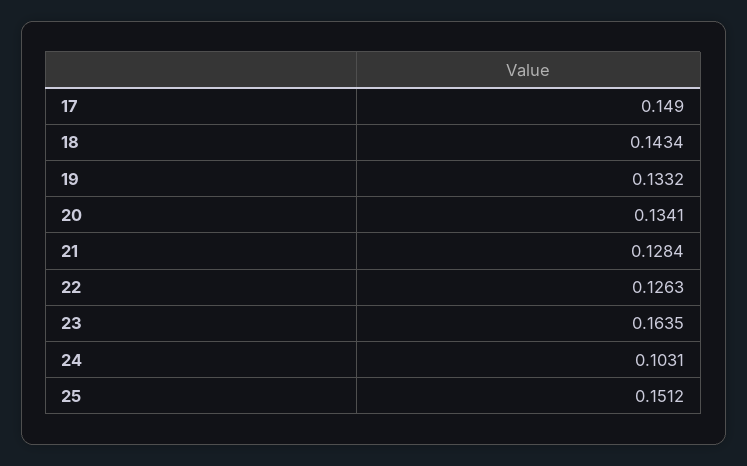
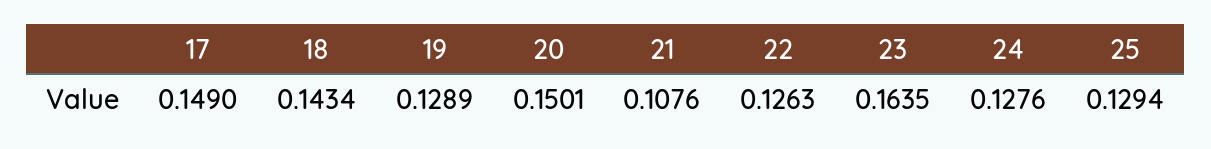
19: 0.1332 -> 0.1289
20: 0.1341 -> 0.1501
21: 0.1284 -> 0.1076
24: 0.1031 -> 0.1276
25: 0.1512 -> 0.1294

